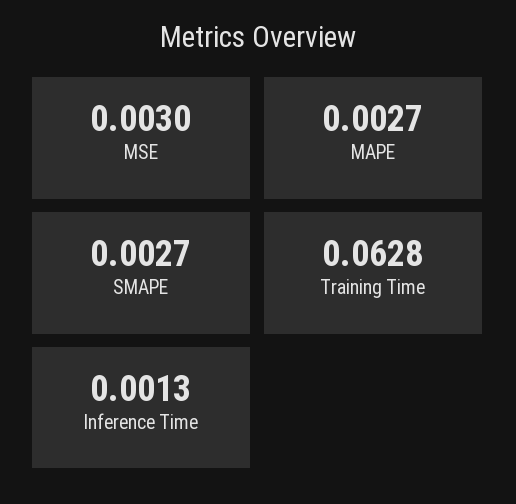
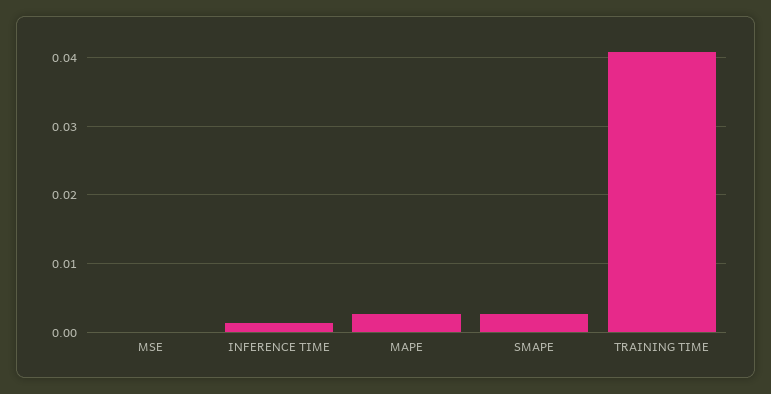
MSE: 0.003 -> 0
Training Time: 0.0628 -> 0.041

